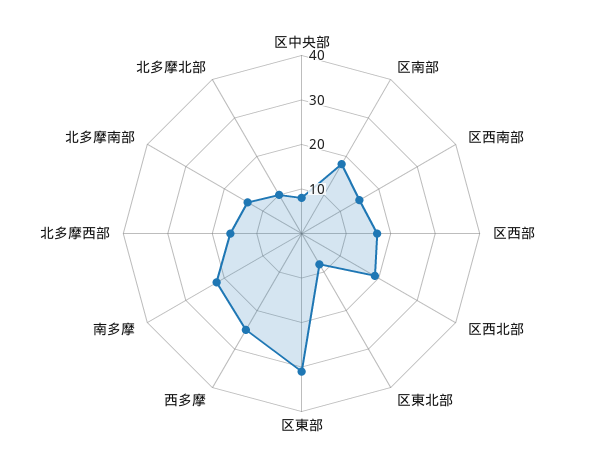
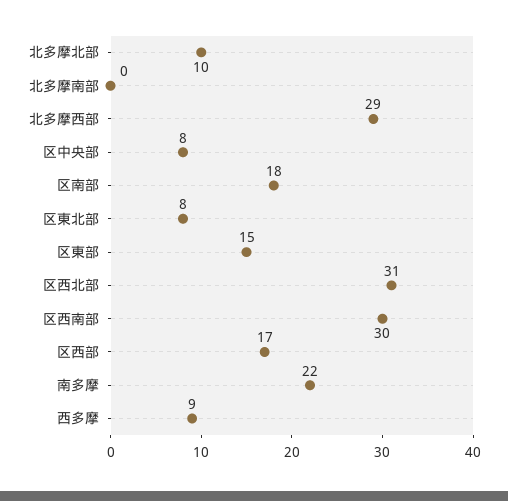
区西南部: 15 -> 30
区西北部: 20 -> 31
区東部: 30 -> 15
西多摩: 25 -> 9
北多摩西部: 15 -> 29
北多摩南部: 15 -> 0

